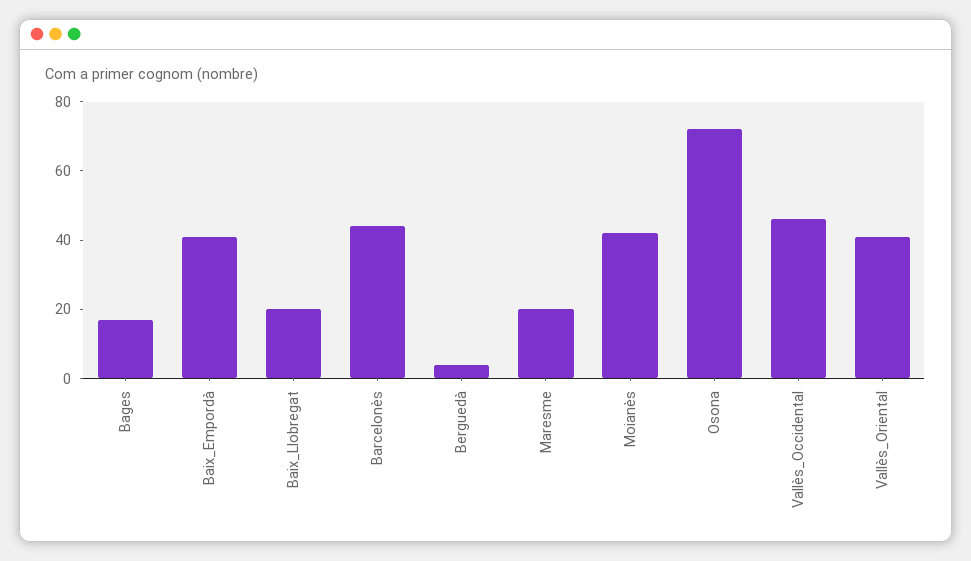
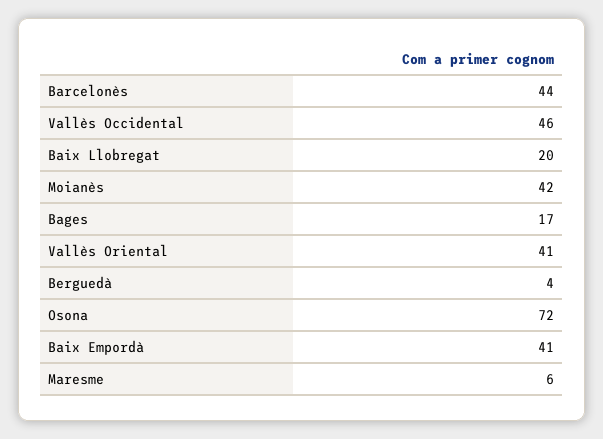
Maresme: 20 -> 6

